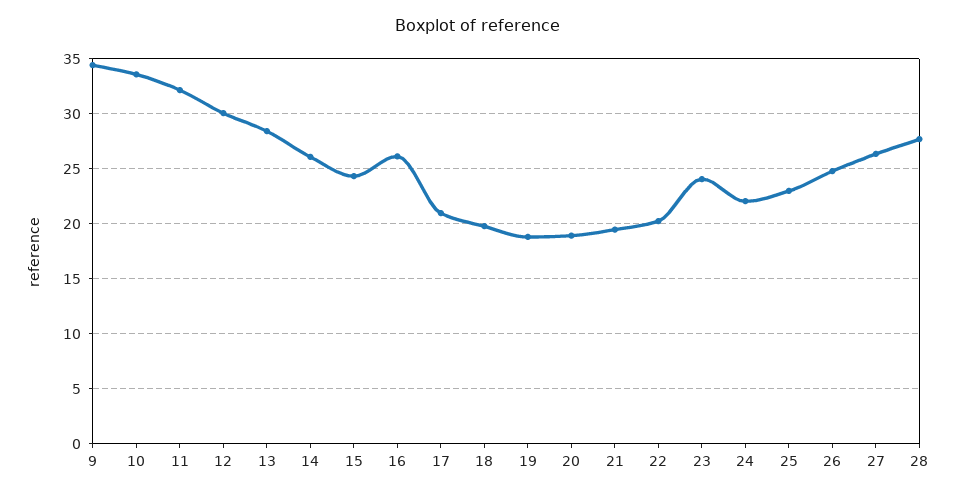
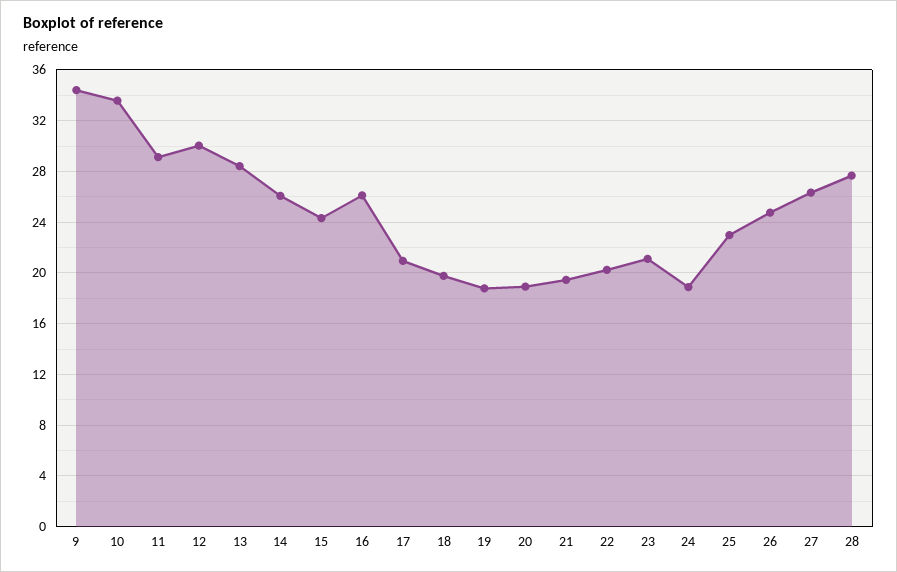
11: 32 -> 29
23: 24 -> 21
24: 22 -> 19

